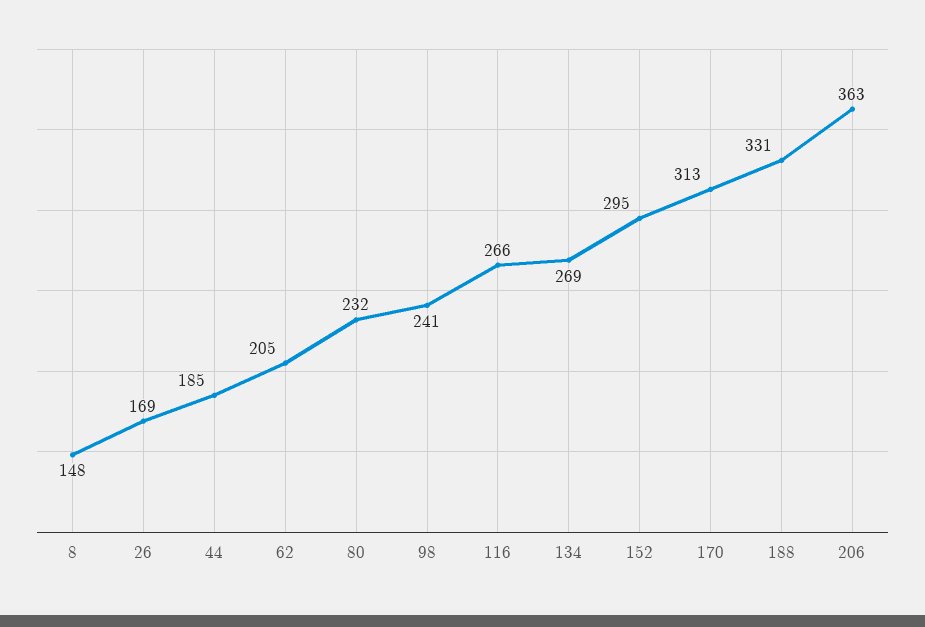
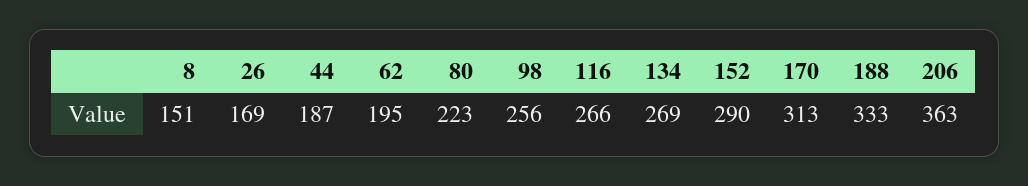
8: 148 -> 151
44: 185 -> 187
62: 205 -> 195
80: 232 -> 223
98: 241 -> 256
152: 295 -> 290
188: 331 -> 333

